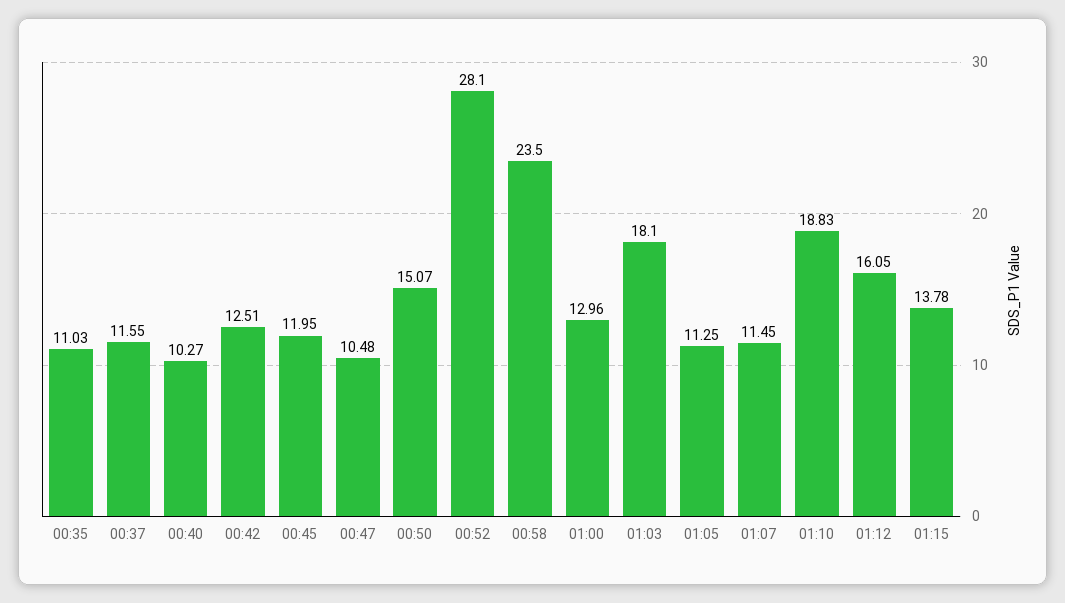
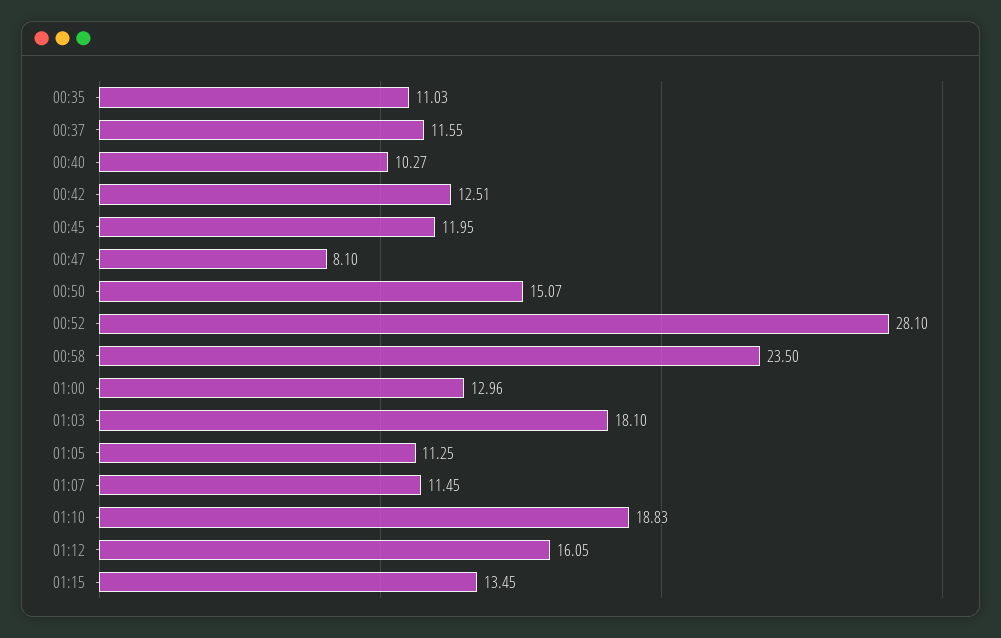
00:47: 10.48 -> 8.1
01:15: 13.78 -> 13.45

